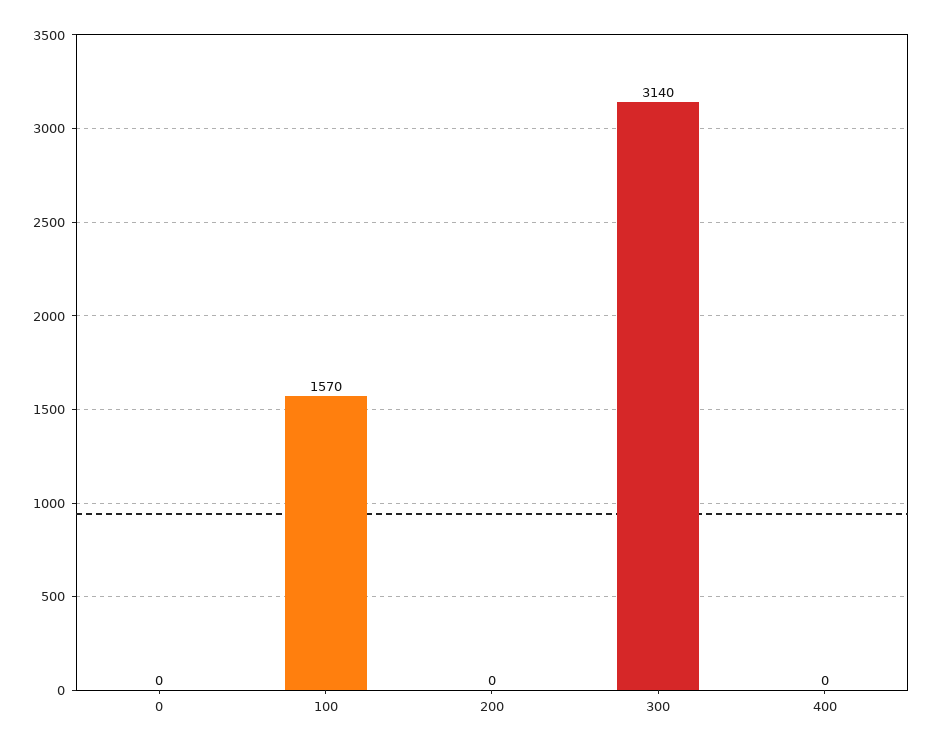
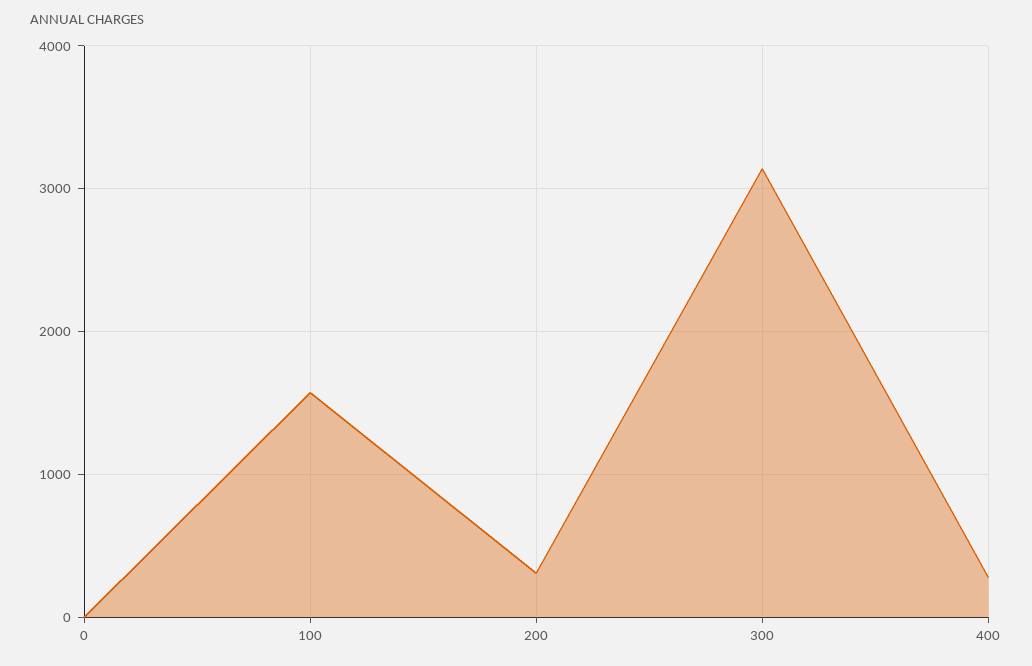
200: 0 -> 300
400: 0 -> 300

